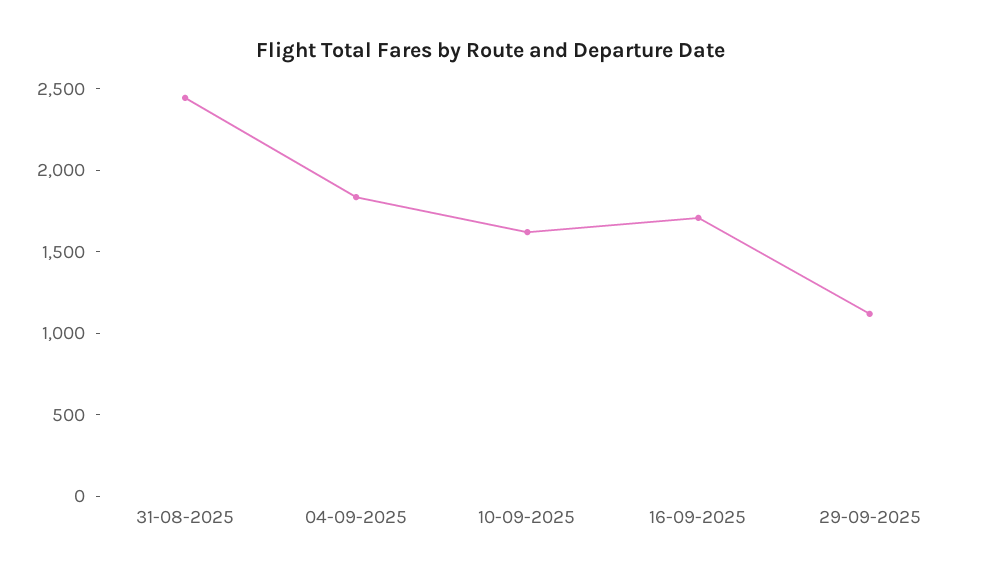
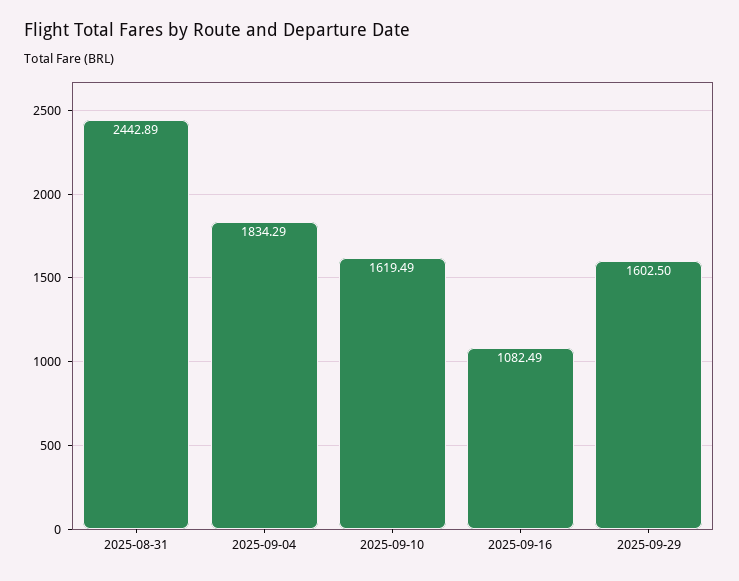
16-09-2025: 1700 -> 1082.49
29-09-2025: 1100 -> 1602.5

